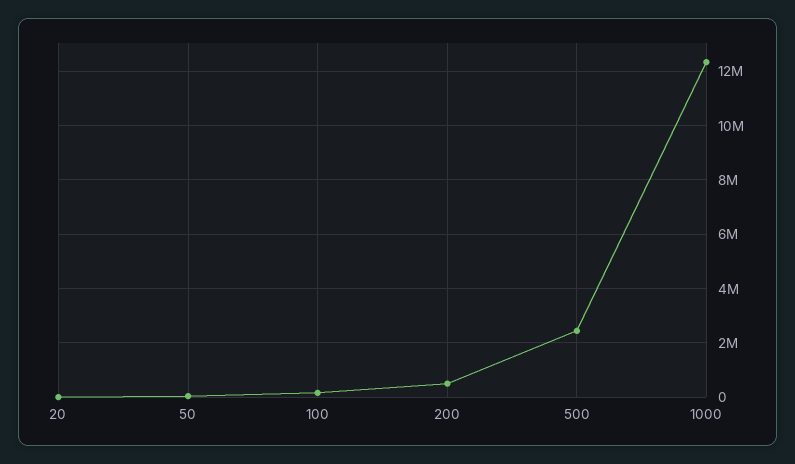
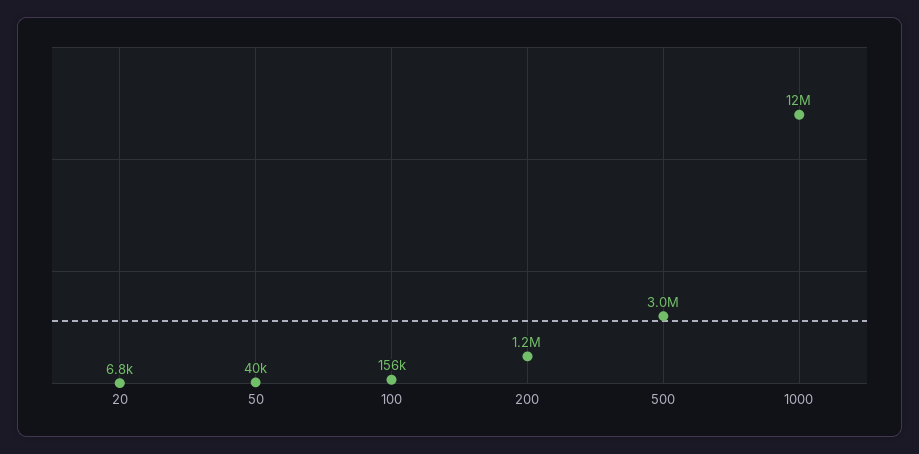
200: 500000 -> 1200000
500: 2500000 -> 3000000

